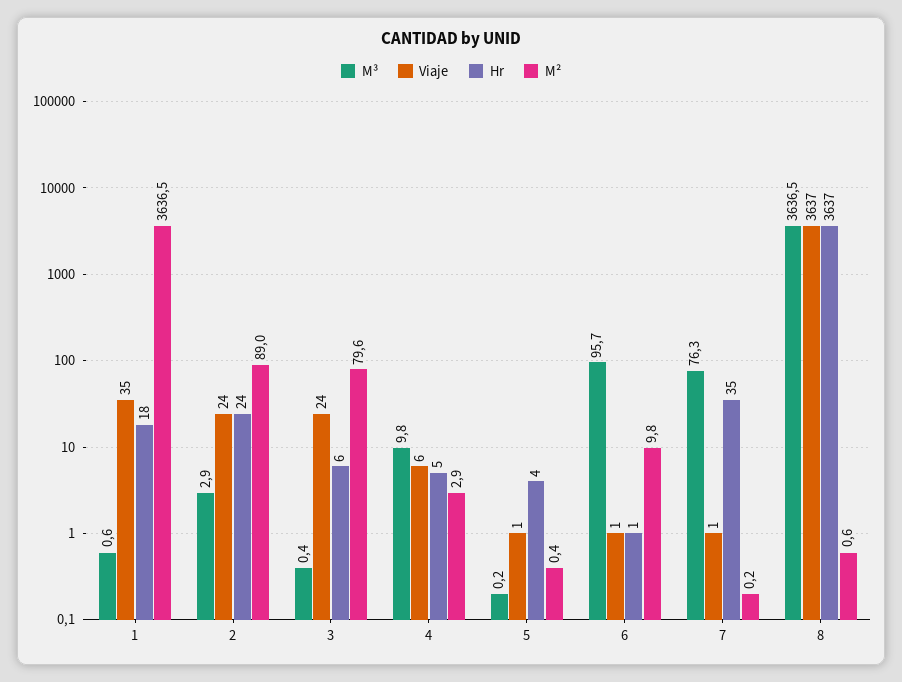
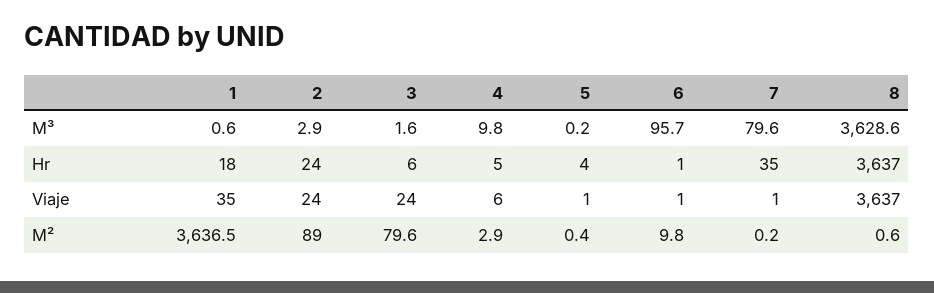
M³, 3: 0.4 -> 1.6
M³, 7: 76.3 -> 79.6
M³, 8: 3636.5 -> 3628.6

